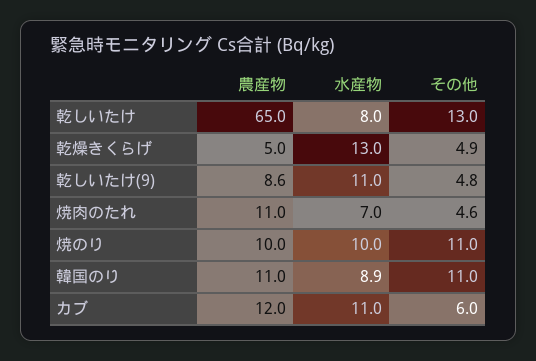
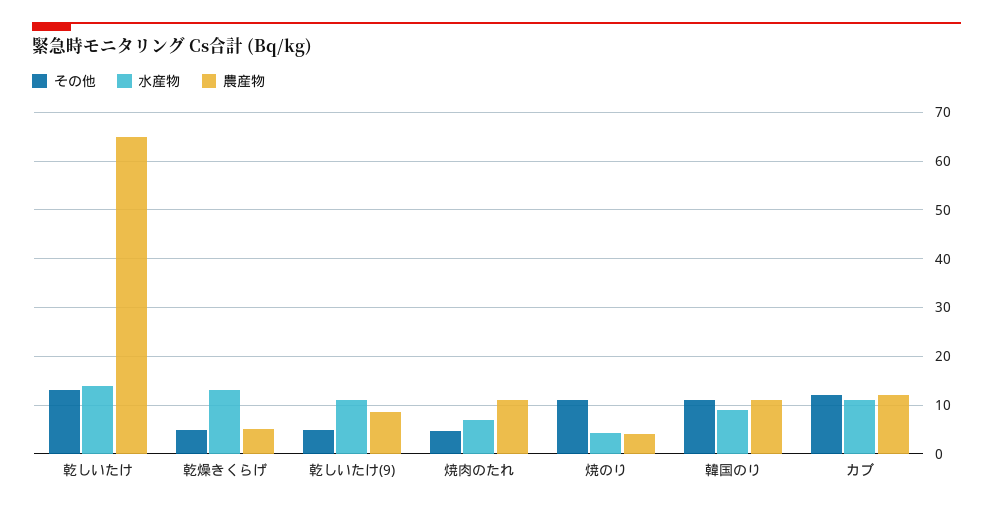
水産物, 乾しいたけ: 8 -> 14
農産物, 焼のり: 10 -> 4
水産物, 焼のり: 10 -> 4
その他, カブ: 6 -> 12

